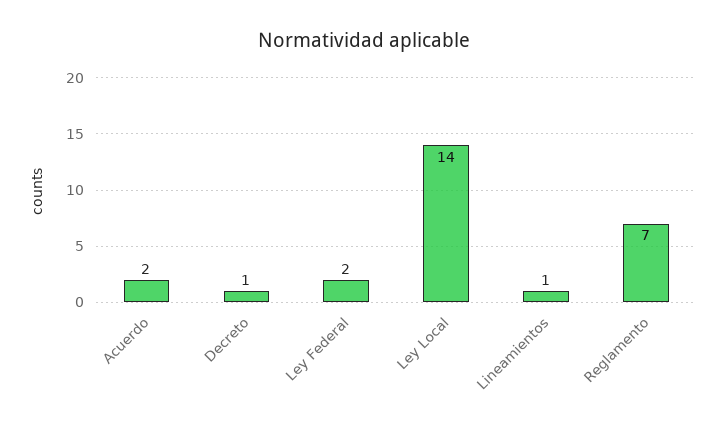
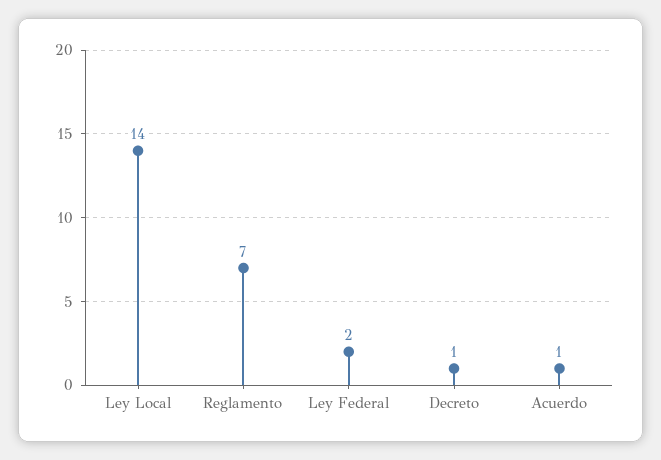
Acuerdo: 2 -> 1
Lineamientos: 1 -> none

